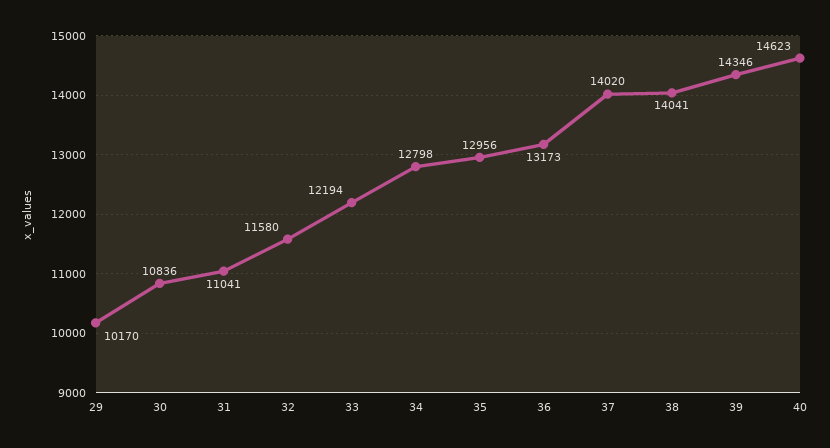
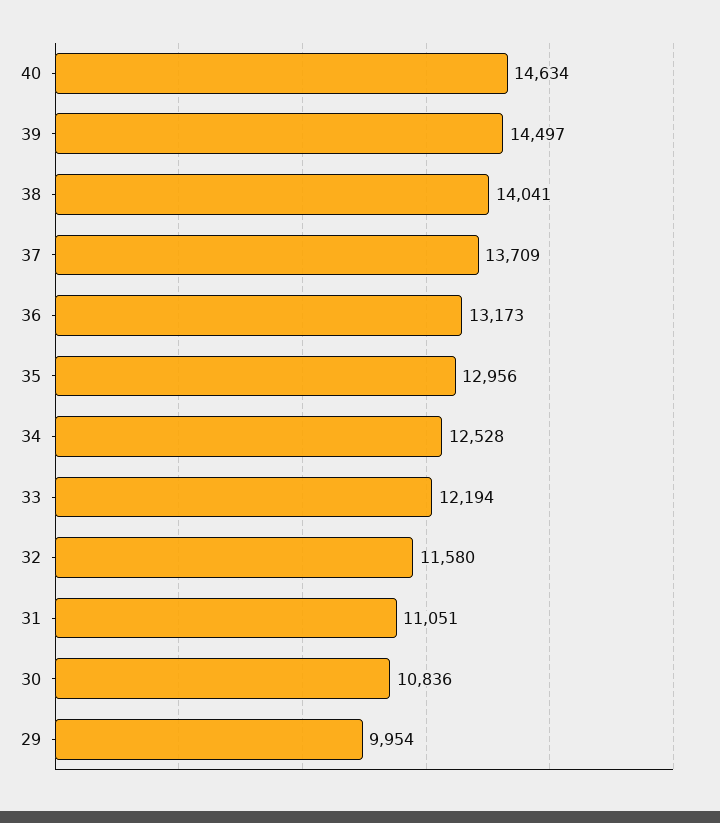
29: 10170 -> 9954
31: 11041 -> 11051
34: 12798 -> 12528
37: 14020 -> 13709
39: 14346 -> 14497
40: 14623 -> 14634

